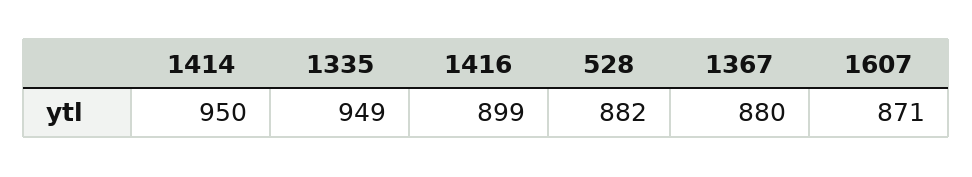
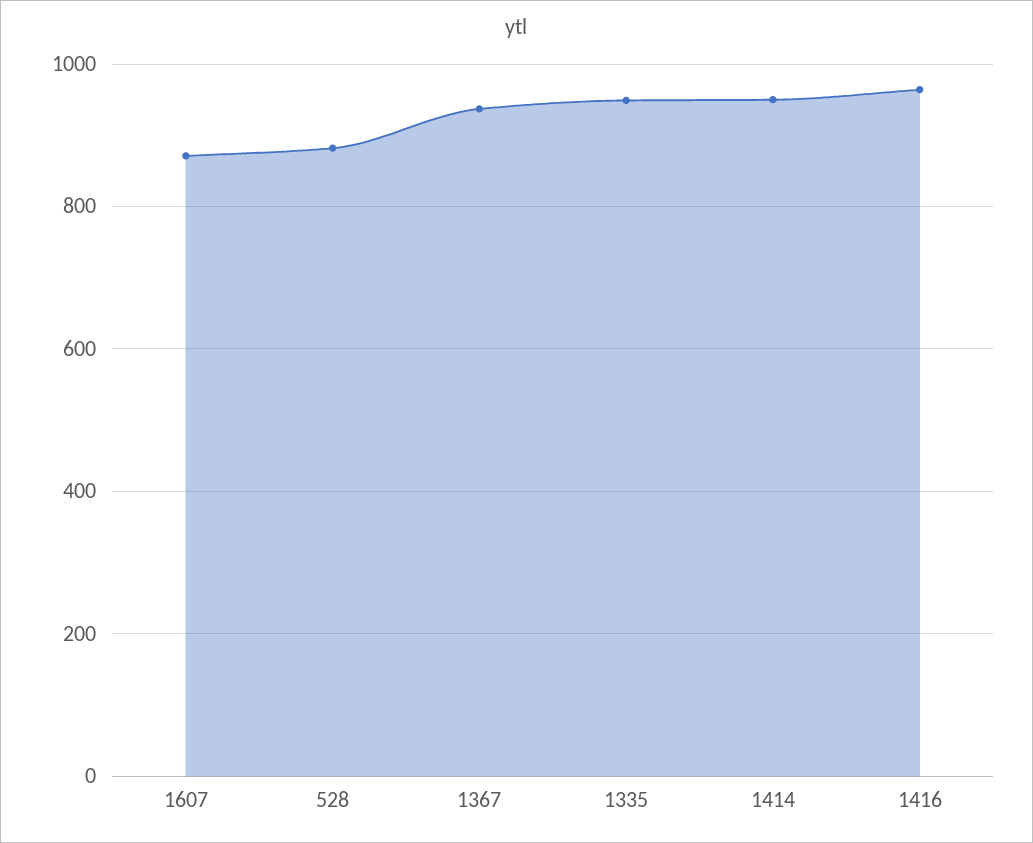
1416: 899 -> 960
1367: 880 -> 940

